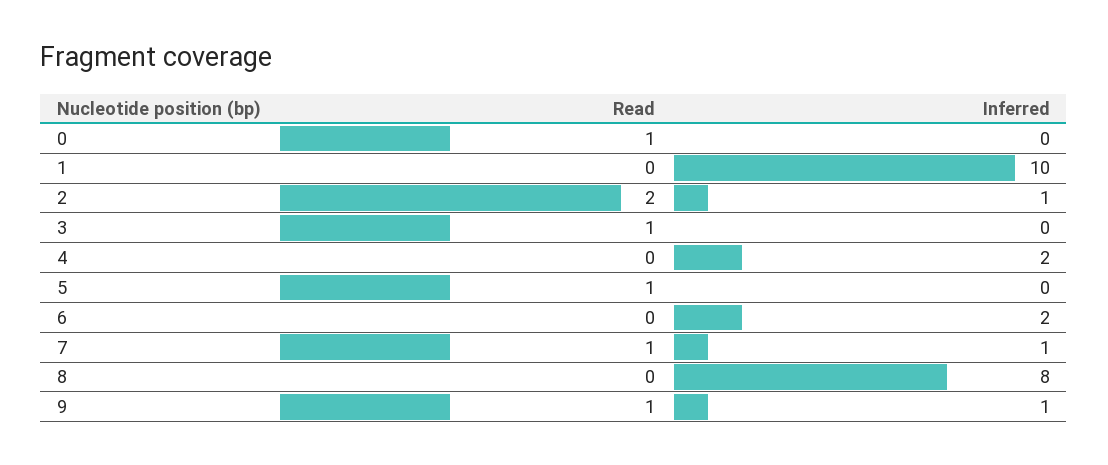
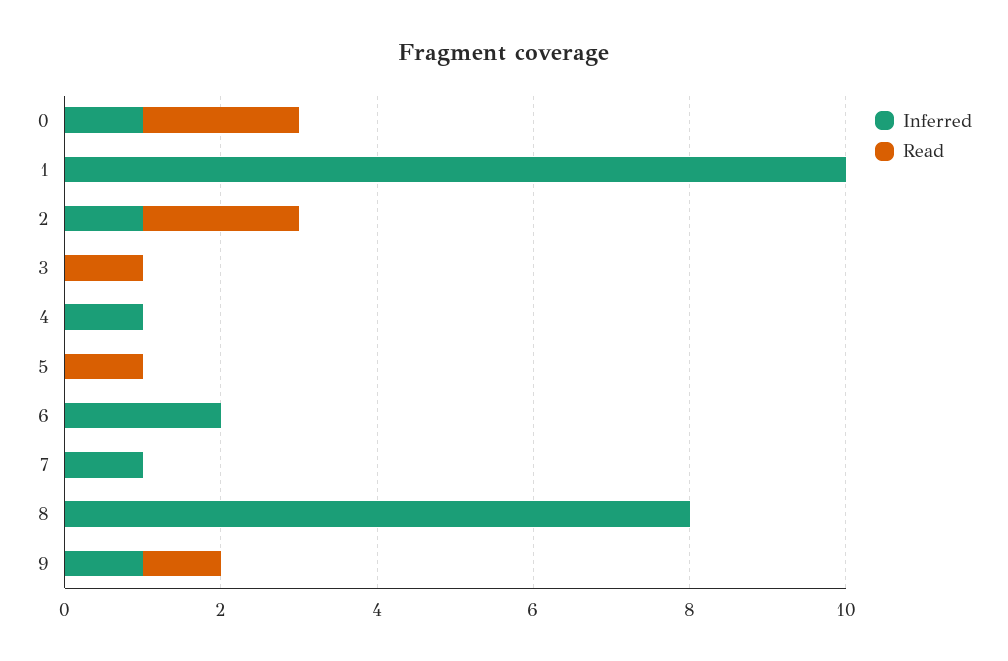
Read, 0: 1 -> 2
Inferred, 0: 0 -> 1
Inferred, 4: 2 -> 1
Read, 7: 1 -> 0

